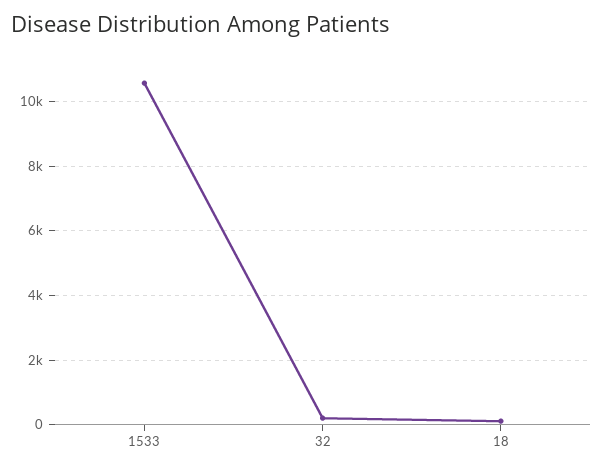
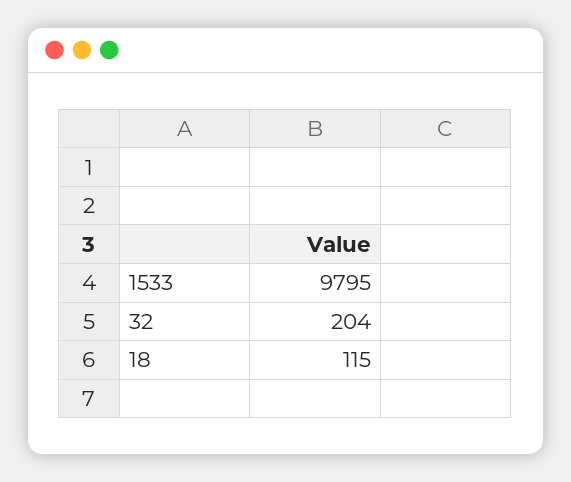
1533: 10600 -> 9795

